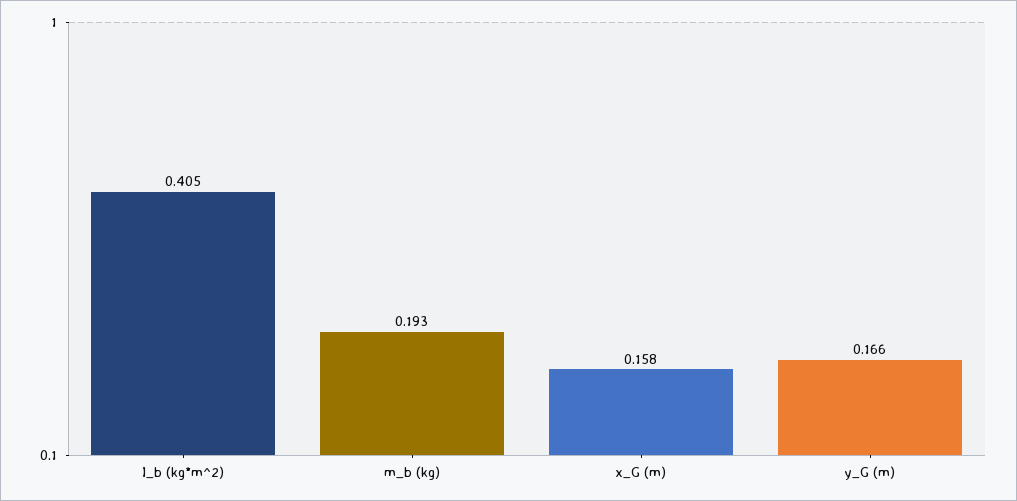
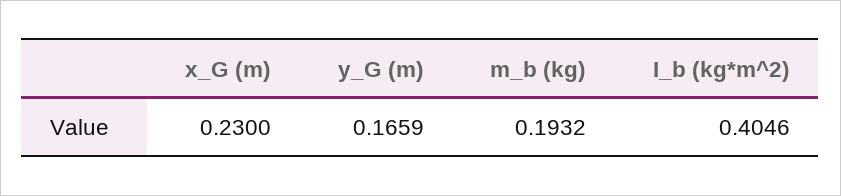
x_G (m): 0.158 -> 0.23

